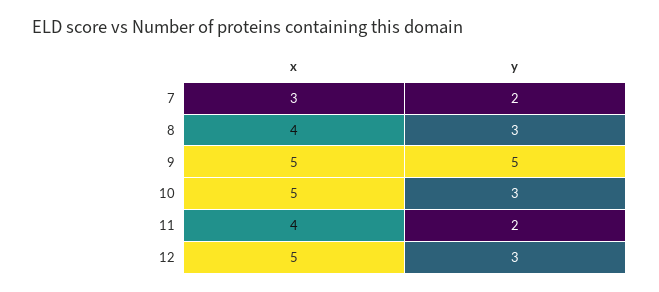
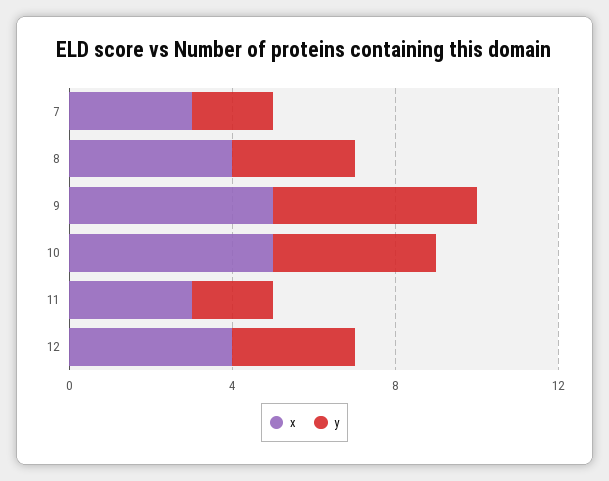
y, 10: 3 -> 4
x, 11: 4 -> 3
x, 12: 5 -> 4

